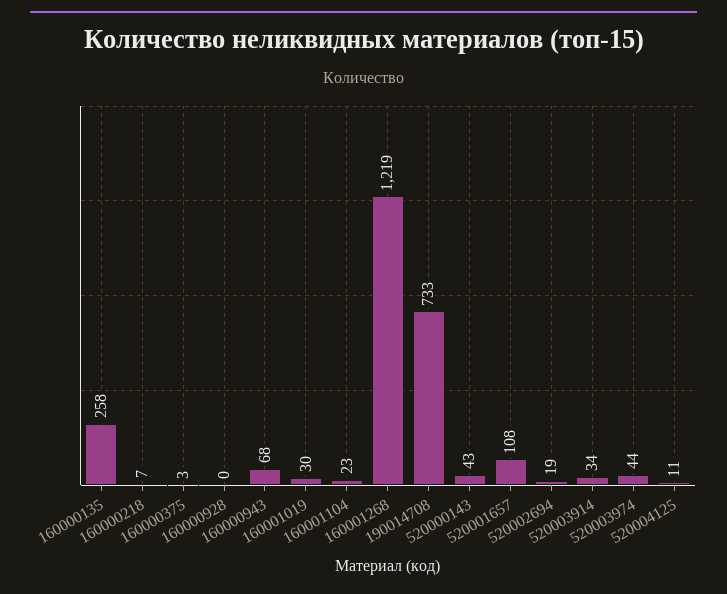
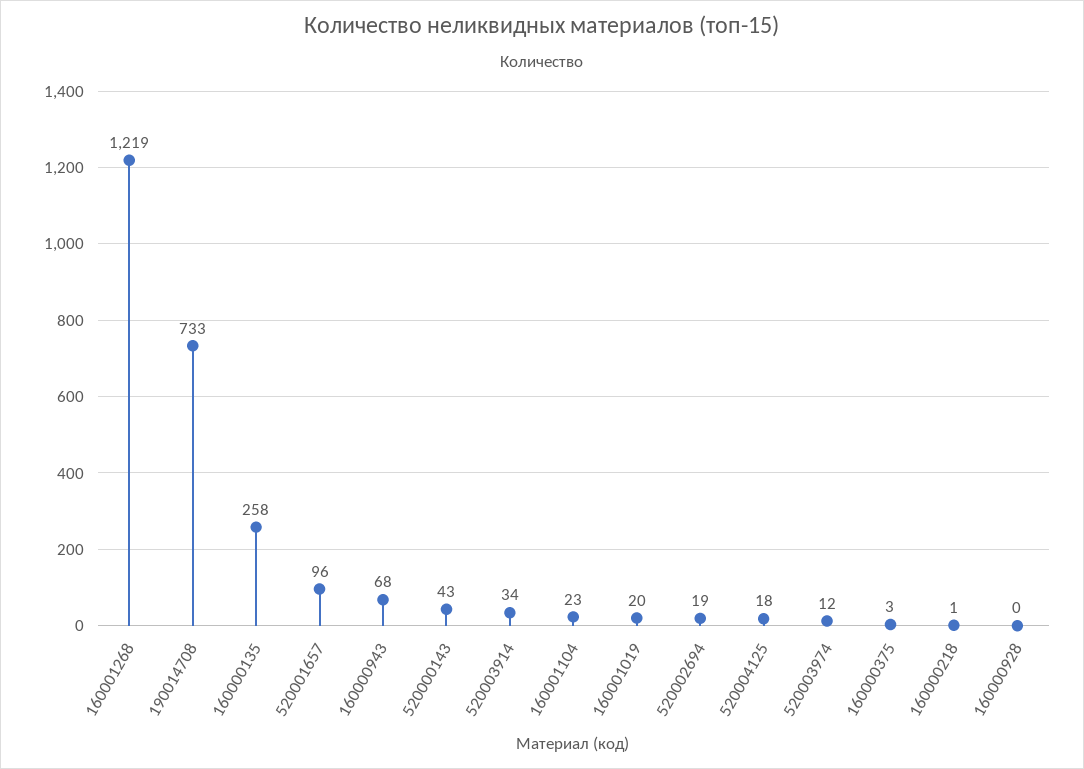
160000218: 7 -> 1
160001019: 30 -> 20
520001657: 108 -> 96
520003974: 44 -> 12
520004125: 11 -> 18

